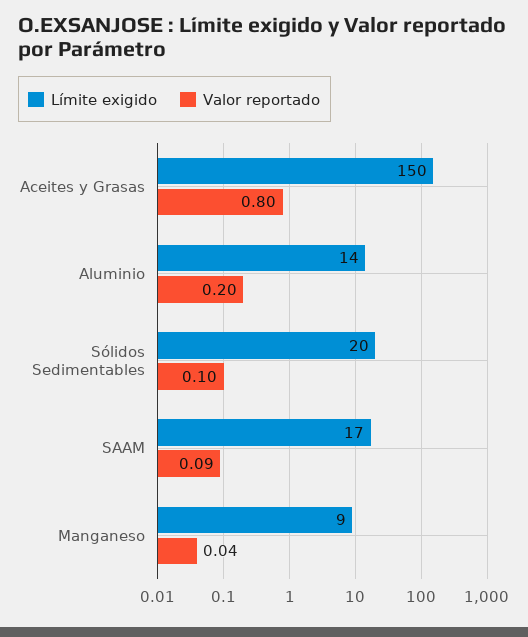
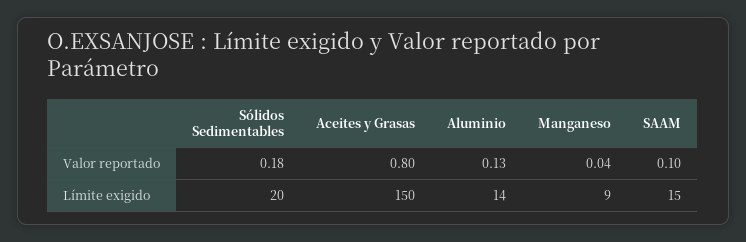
Valor reportado, Aluminio: 0.2 -> 0.13
Valor reportado, Sólidos Sedimentables: 0.1 -> 0.18
Límite exigido, SAAM: 17 -> 15
Valor reportado, SAAM: 0.09 -> 0.1

